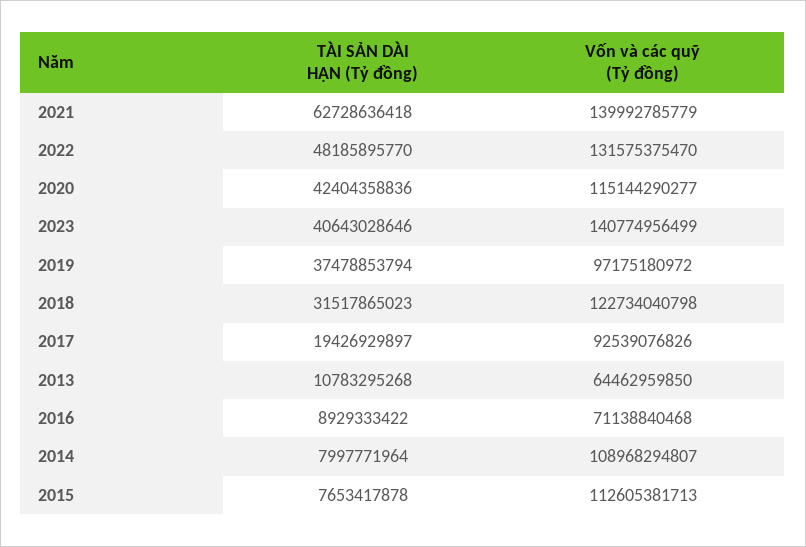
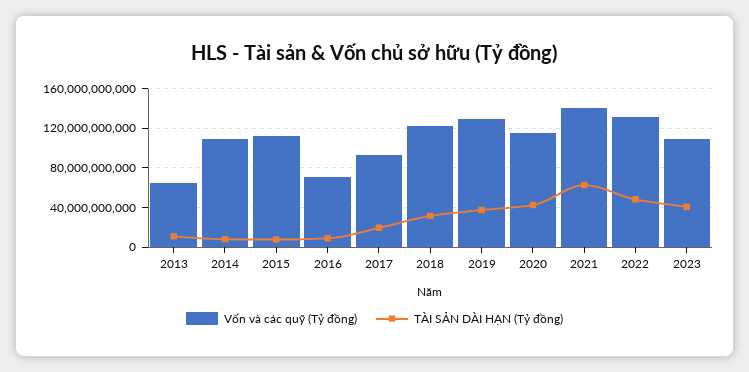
Vốn và các quỹ (Tỷ đồng), 2023: 140774956499 -> 110000000000
Vốn và các quỹ (Tỷ đồng), 2019: 97175180972 -> 130000000000

